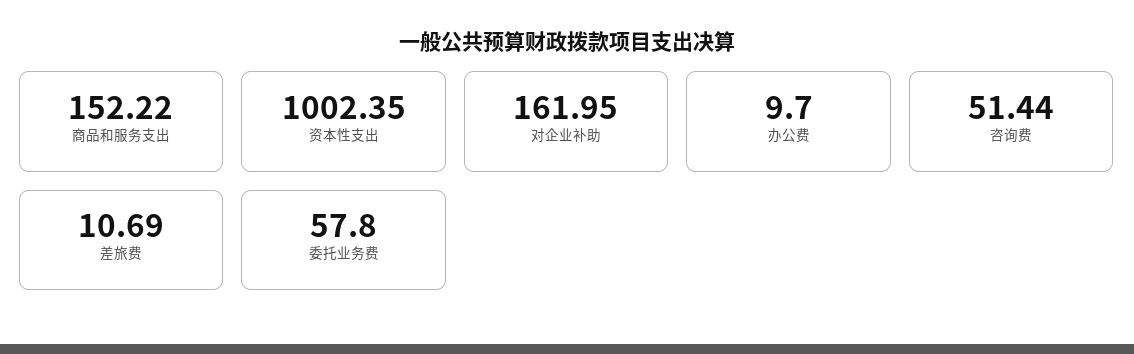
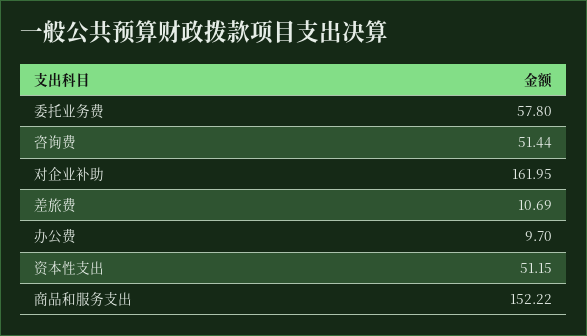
资本性支出: 1002.35 -> 51.15

